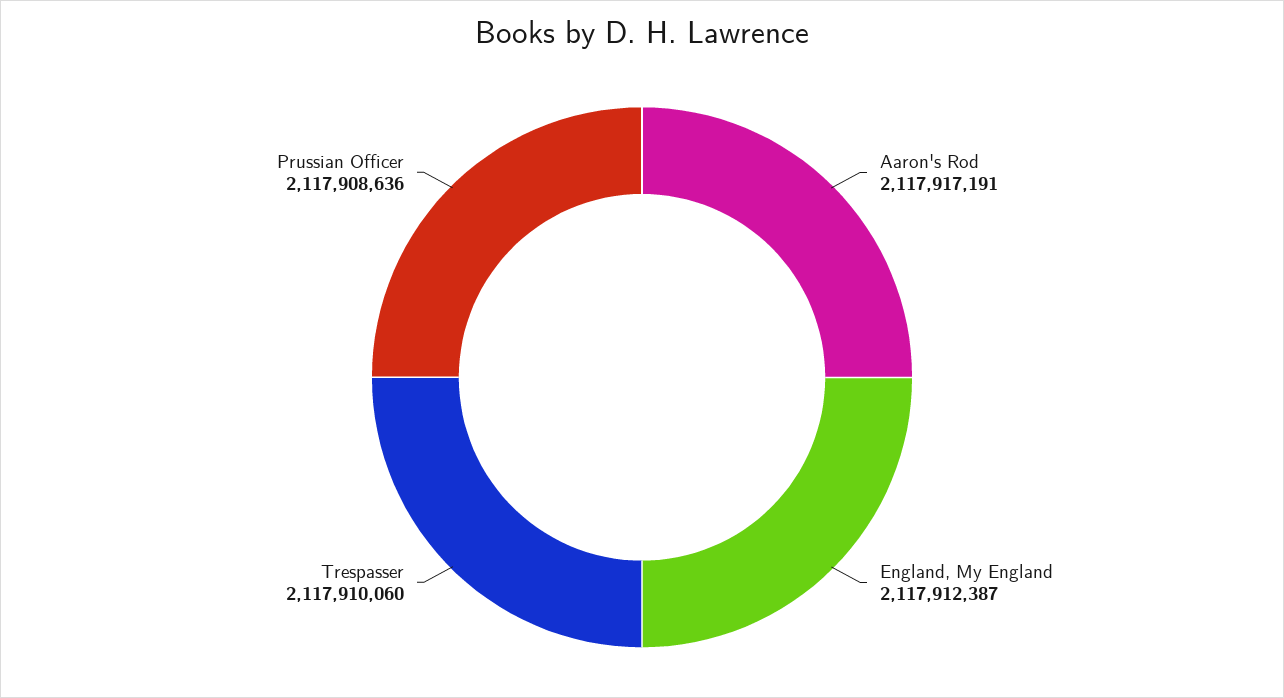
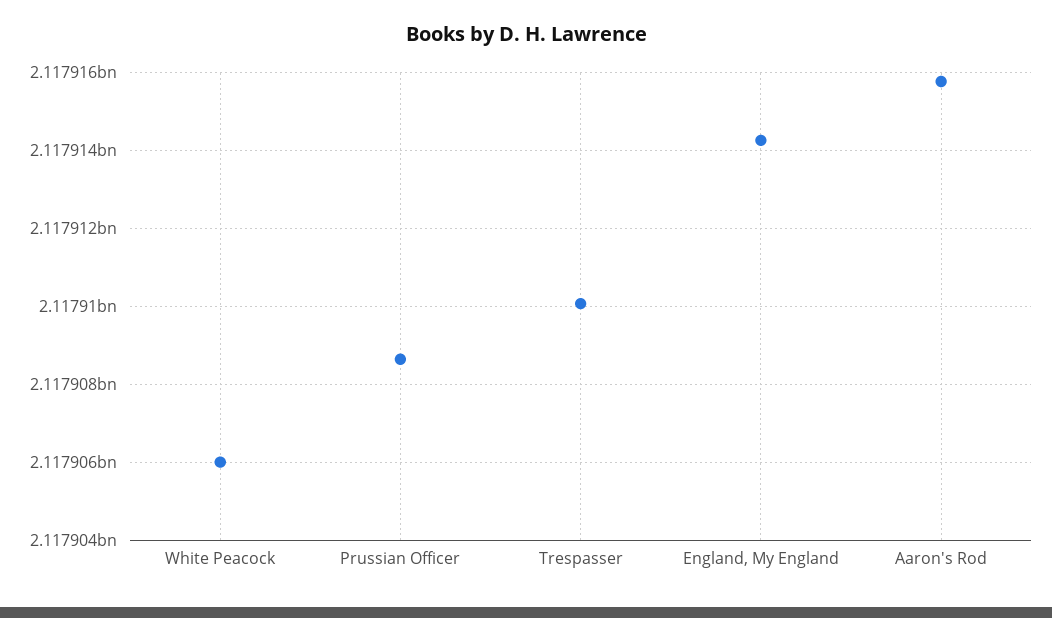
Aaron's Rod: 2117917191 -> 2117915800
England, My England: 2117912387 -> 2117914200
White Peacock: none -> 2117906000

